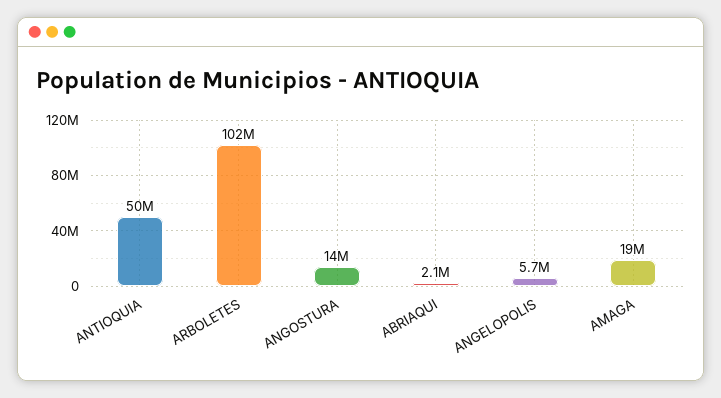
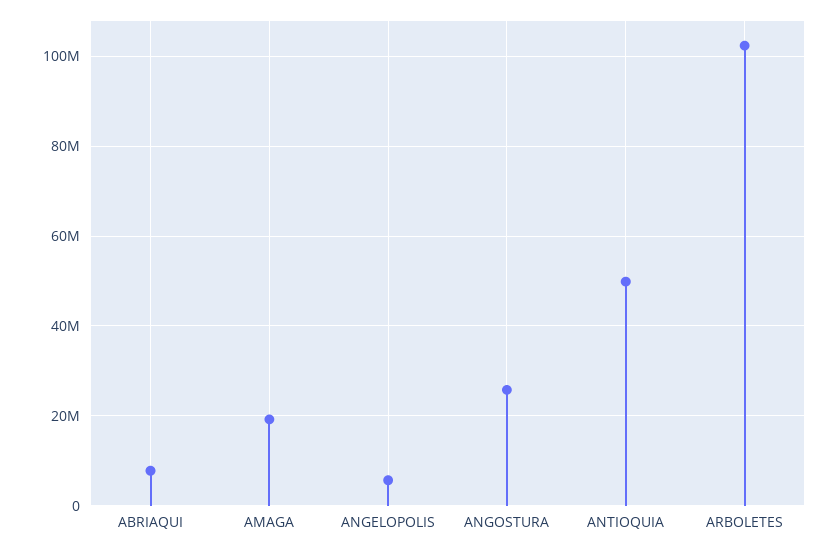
ANGOSTURA: 14000000 -> 26000000
ABRIAQUI: 2100000 -> 8000000

